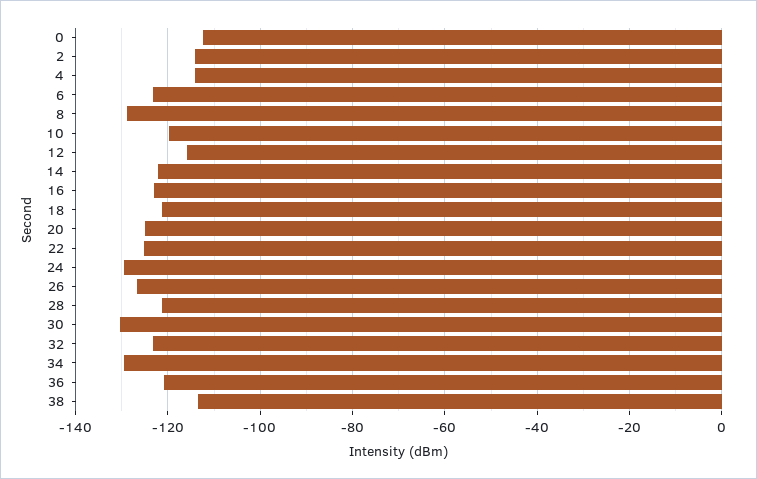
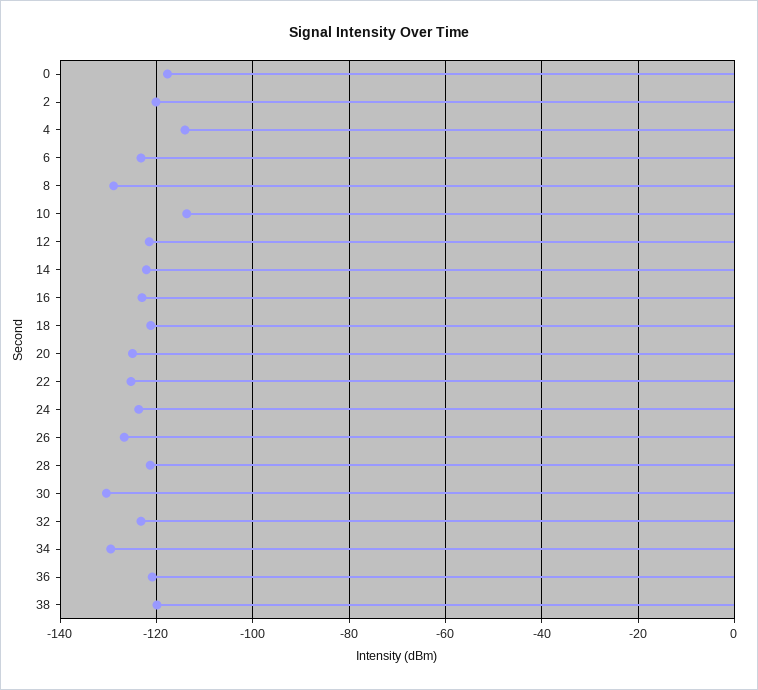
0: -112 -> -118
2: -114 -> -120
10: -120 -> -114
12: -116 -> -122
24: -130 -> -124
38: -114 -> -120

